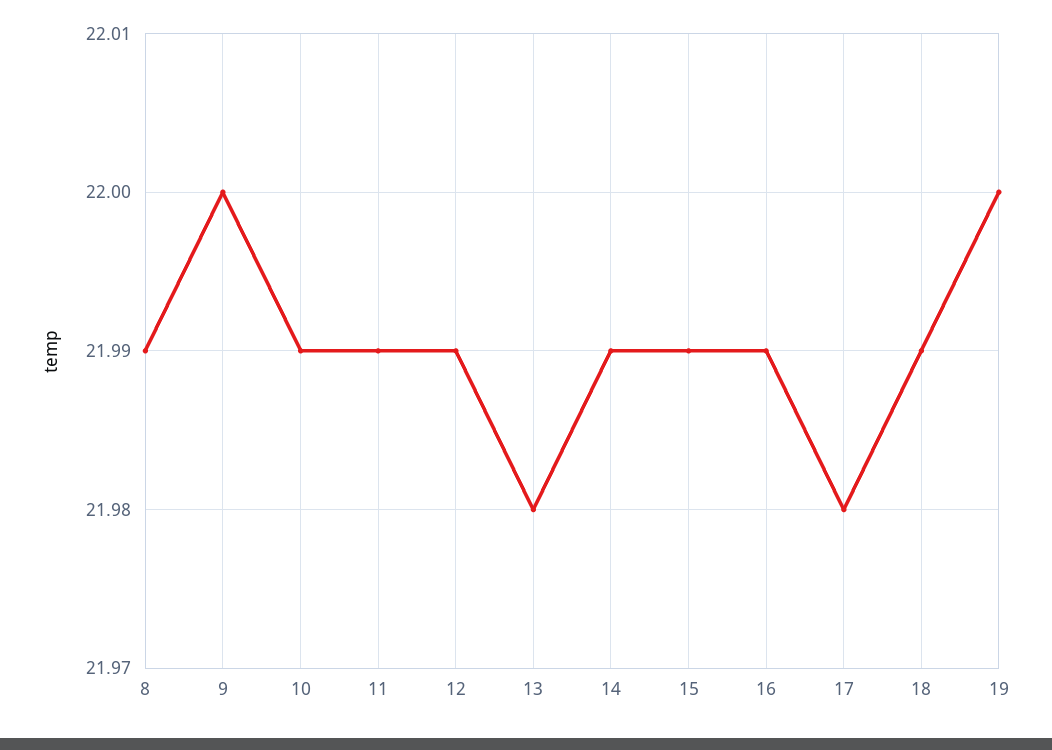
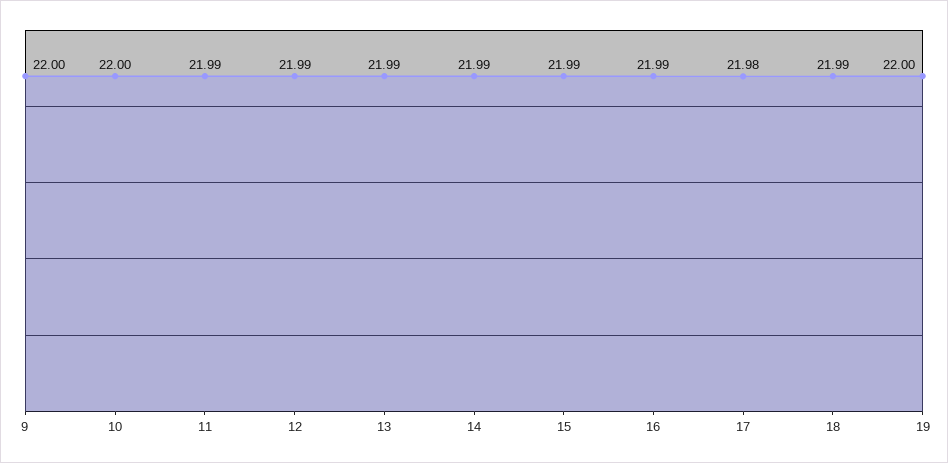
8: 21.99 -> none
10: 21.99 -> 22
13: 21.98 -> 21.99

